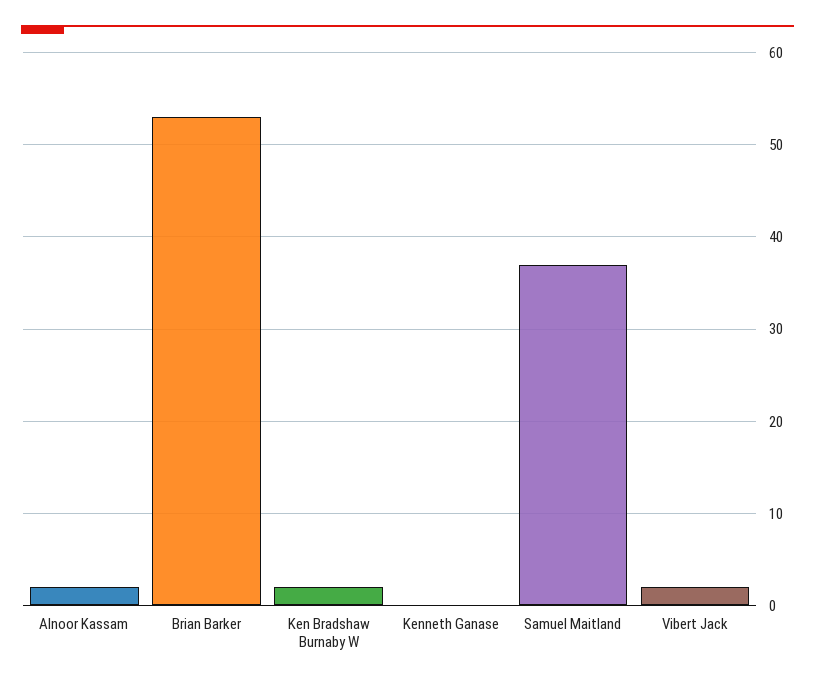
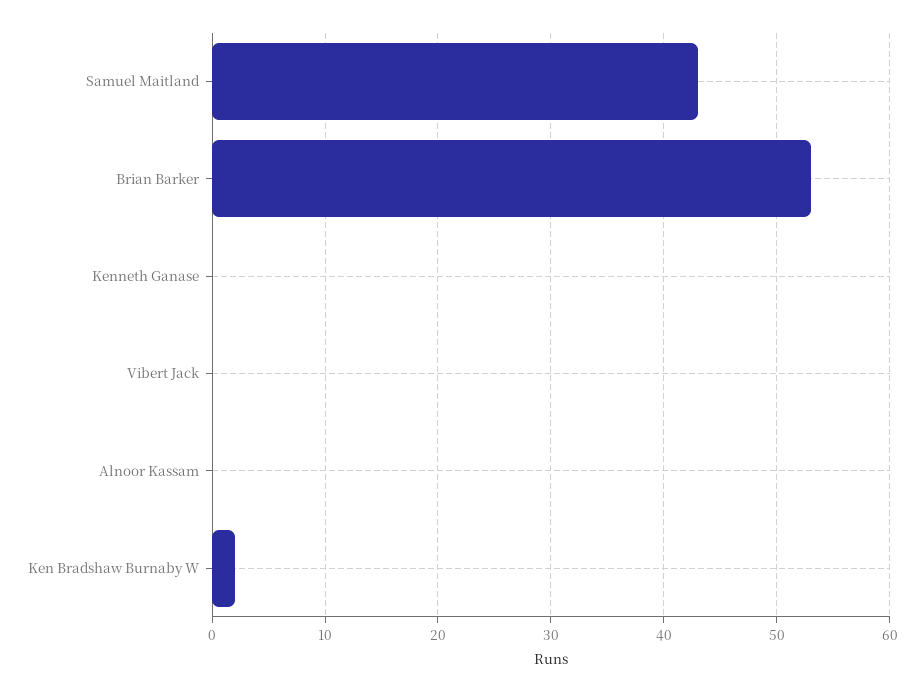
Alnoor Kassam: 2 -> 0
Samuel Maitland: 37 -> 43
Vibert Jack: 2 -> 0

